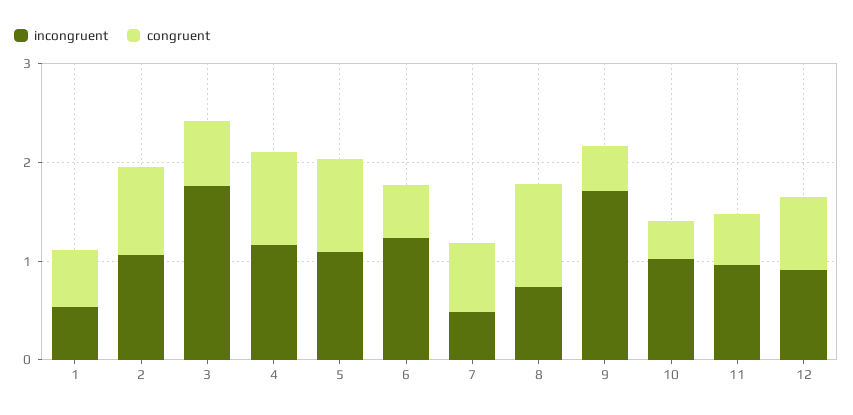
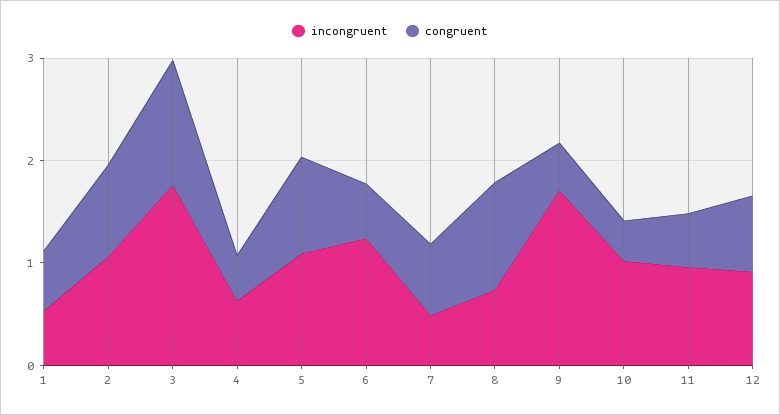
congruent, 3: 0.6 -> 1.2
incongruent, 4: 1.2 -> 0.6
congruent, 4: 1 -> 0.4

